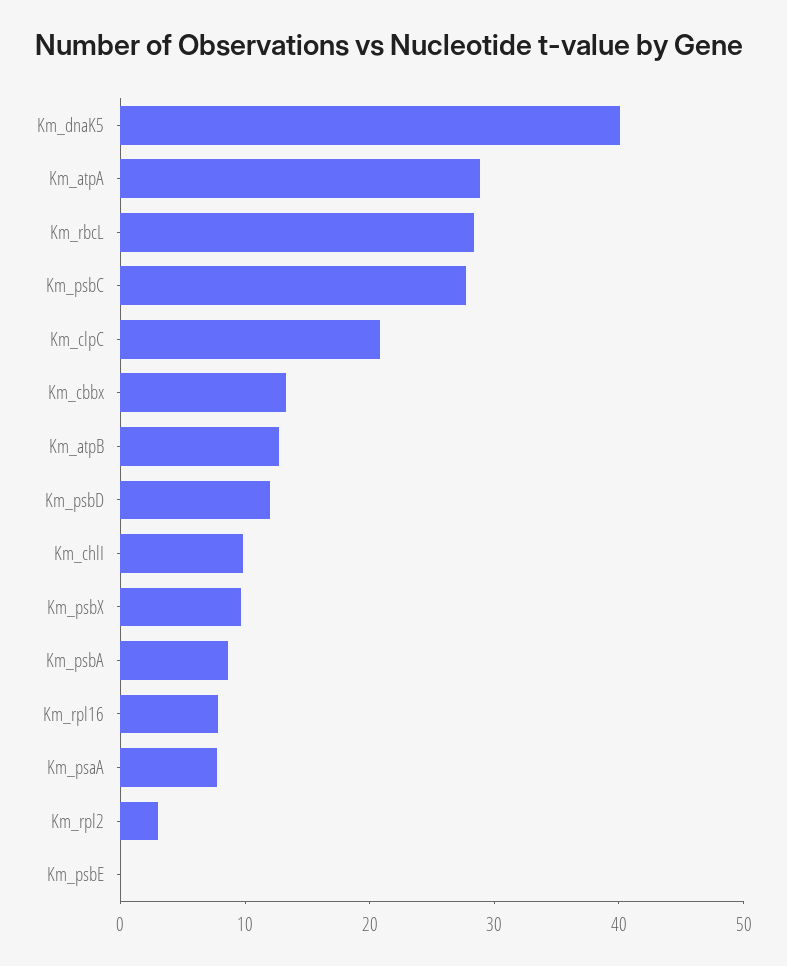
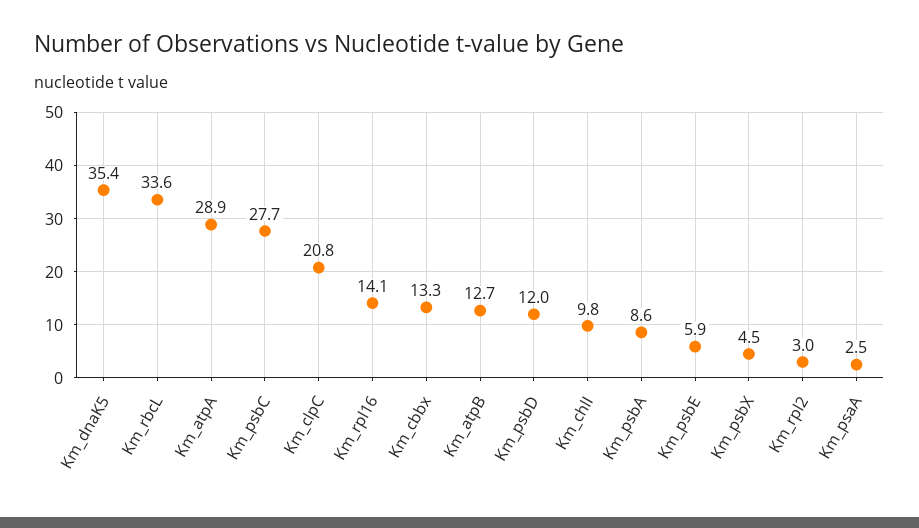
Km_dnaK5: 40 -> 35.4
Km_rbcL: 28 -> 33.6
Km_psbX: 10 -> 4.5
Km_rpl16: 8 -> 14.1
Km_psaA: 8 -> 2.5
Km_psbE: 0 -> 5.9

